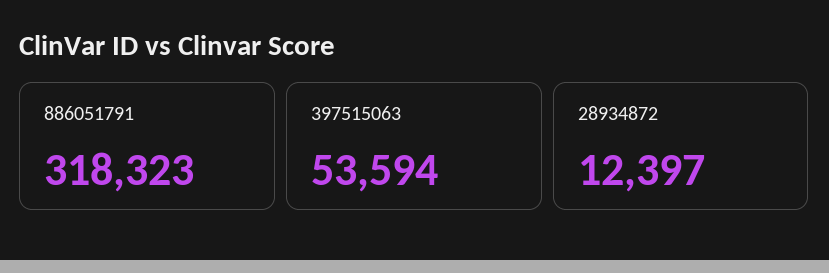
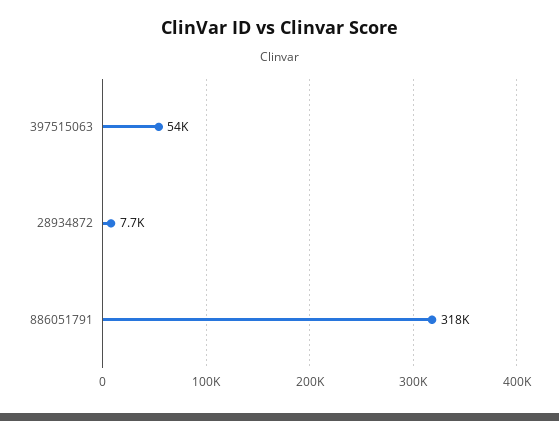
28934872: 12397 -> 7700

